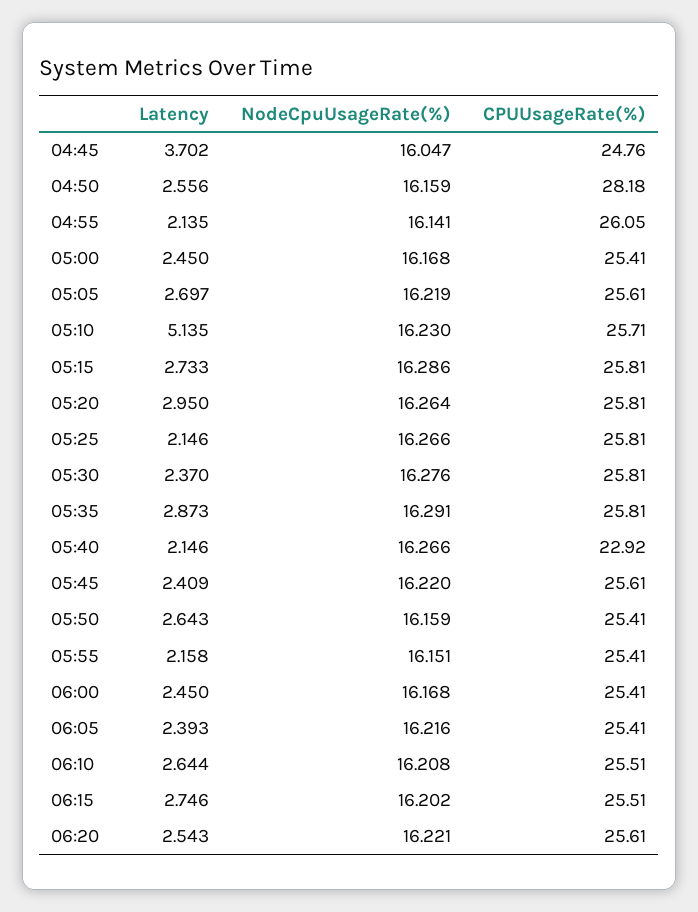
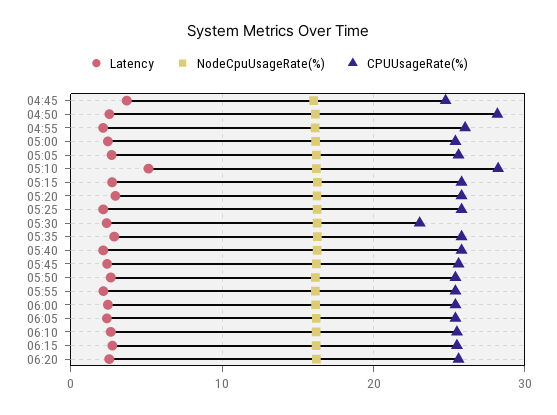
CPUUsageRate(%), 05:10: 25.71 -> 28
CPUUsageRate(%), 05:30: 25.81 -> 23
CPUUsageRate(%), 05:40: 22.92 -> 26

